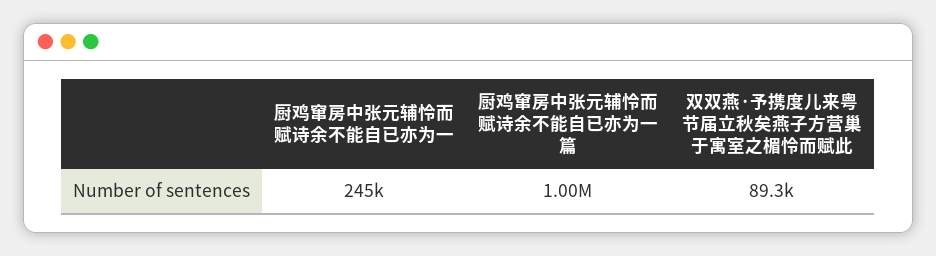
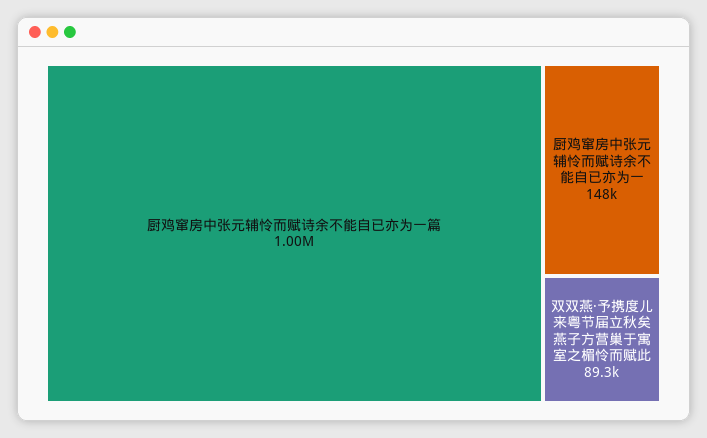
厨鸡窜房中张元辅怜而赋诗余不能自已亦为一: 245000 -> 148000

